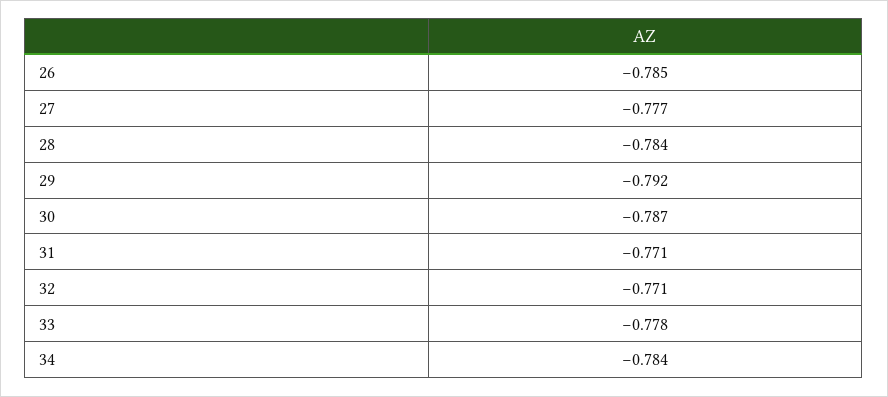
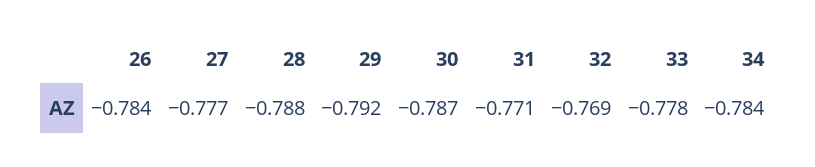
26: -0.785 -> -0.784
28: -0.784 -> -0.788
32: -0.771 -> -0.769

